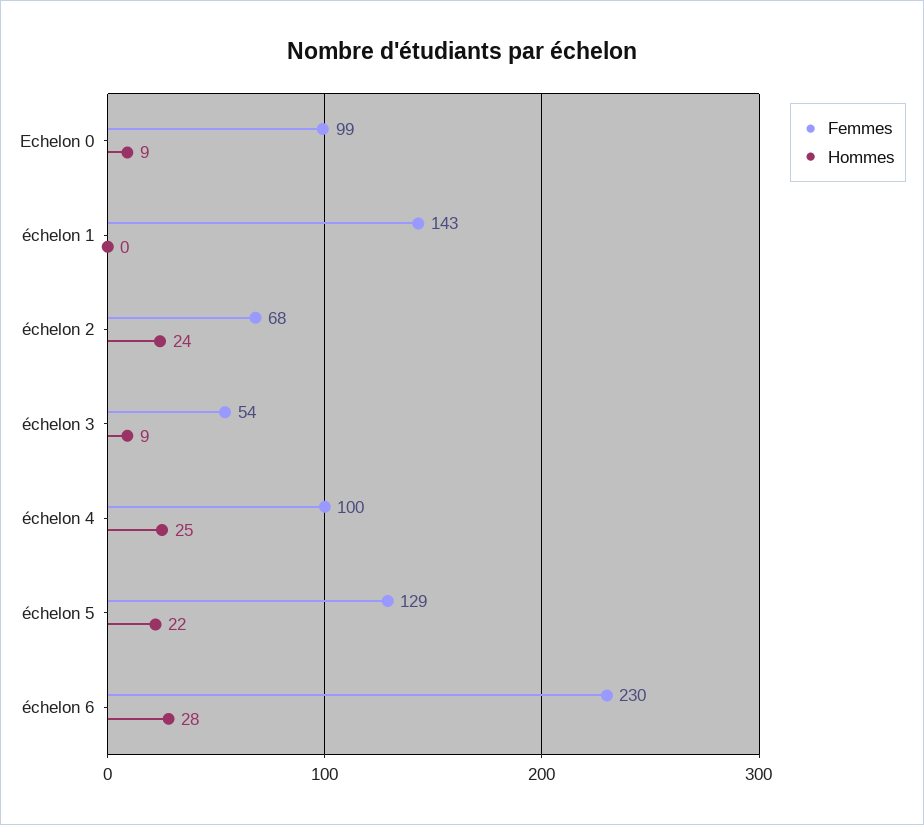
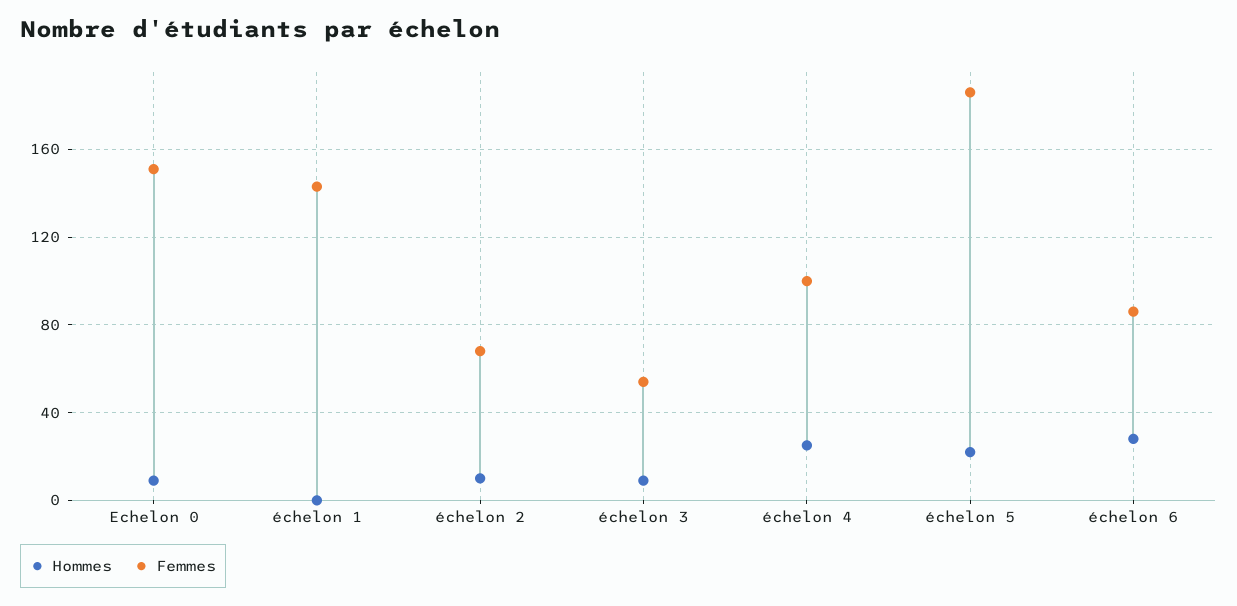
Femmes, Echelon 0: 99 -> 150
Hommes, échelon 2: 24 -> 10
Femmes, échelon 5: 129 -> 185
Femmes, échelon 6: 230 -> 85

